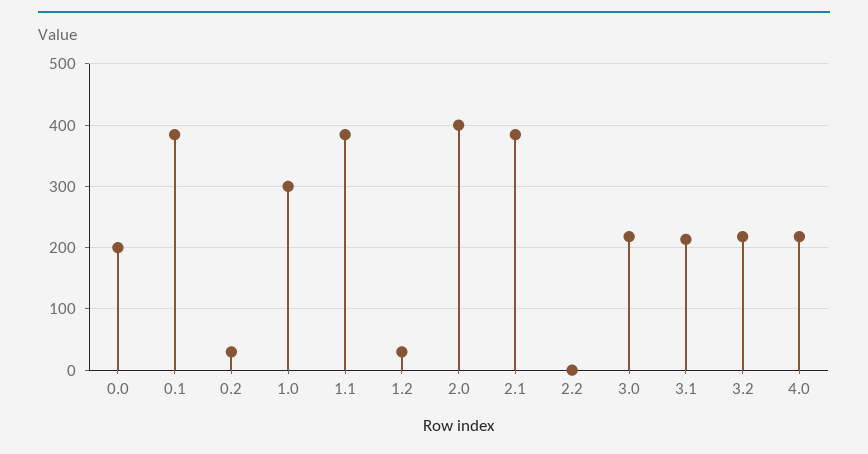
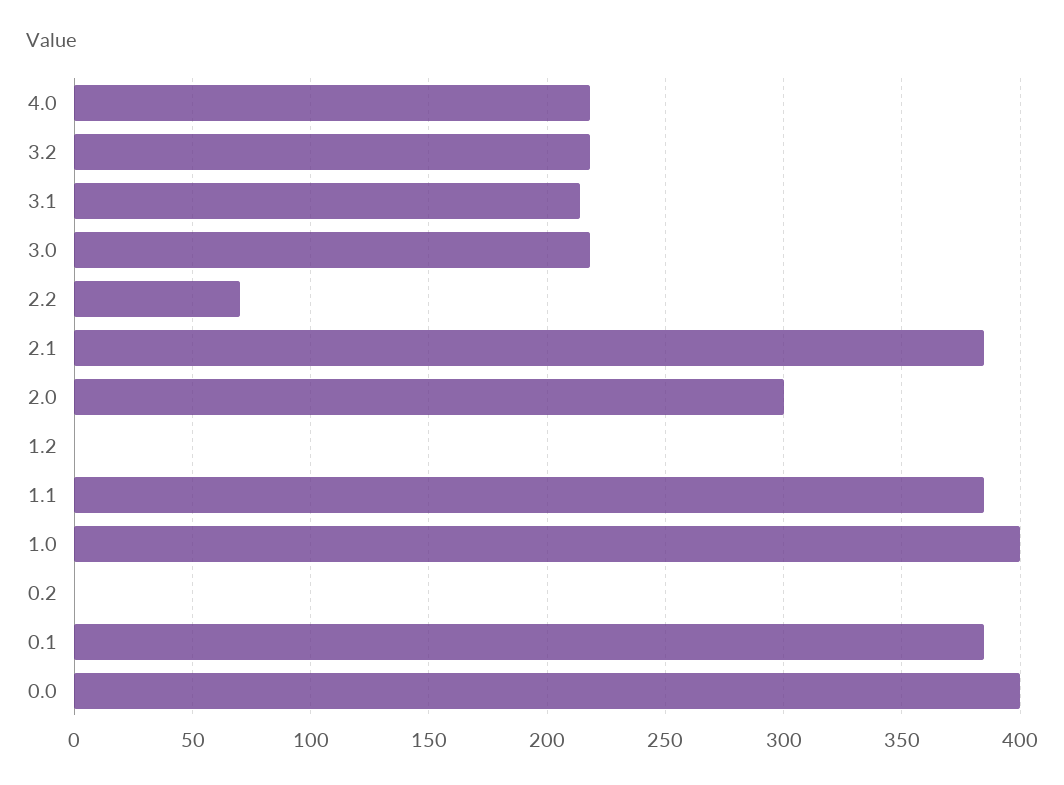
0.0: 200 -> 400
0.2: 30 -> 0
1.0: 300 -> 400
1.2: 30 -> 0
2.0: 400 -> 300
2.2: 0 -> 70

